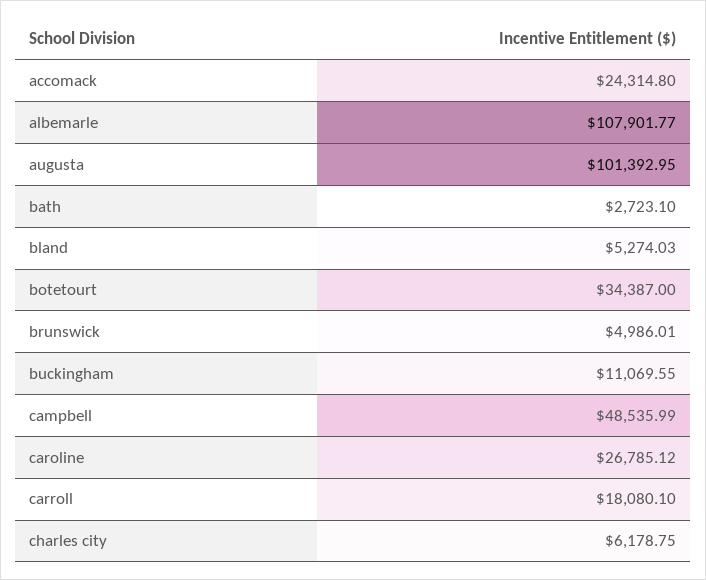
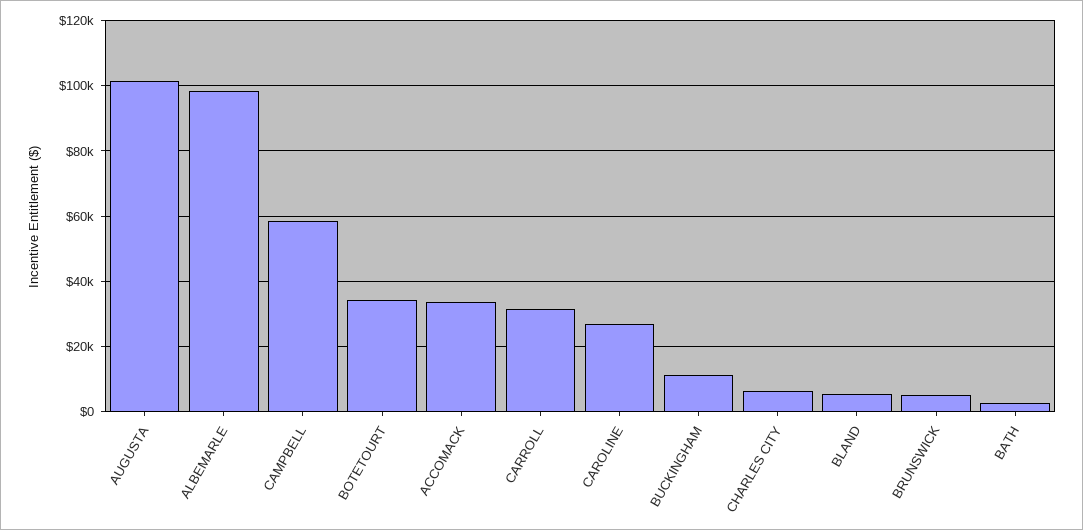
accomack: 24314.8 -> 34000
albemarle: 107901.77 -> 98000
campbell: 48535.99 -> 58000
carroll: 18080.1 -> 32000

